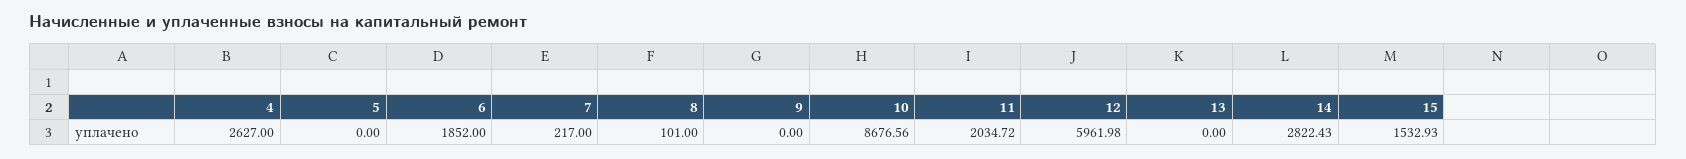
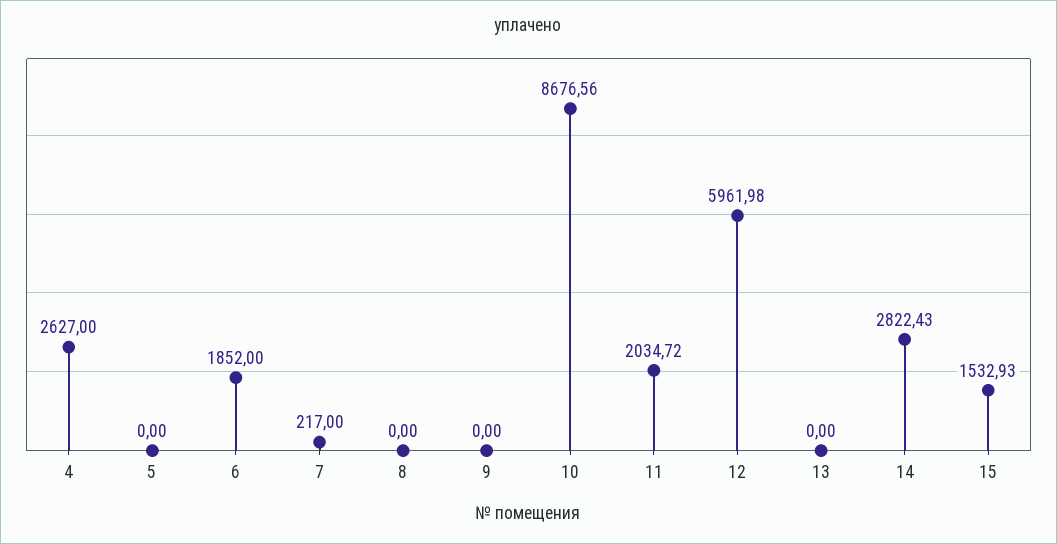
8: 101 -> 0

